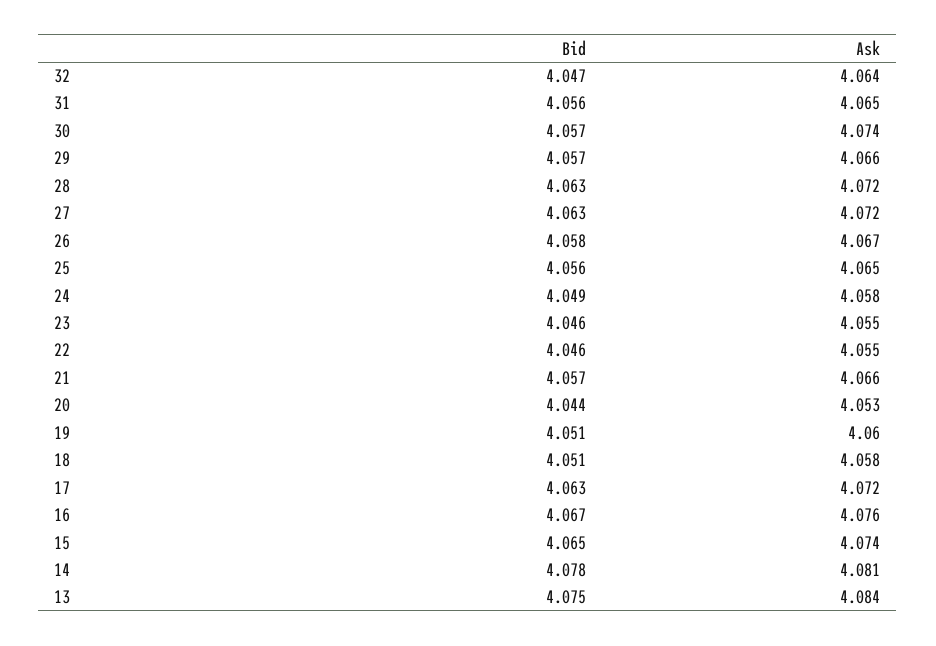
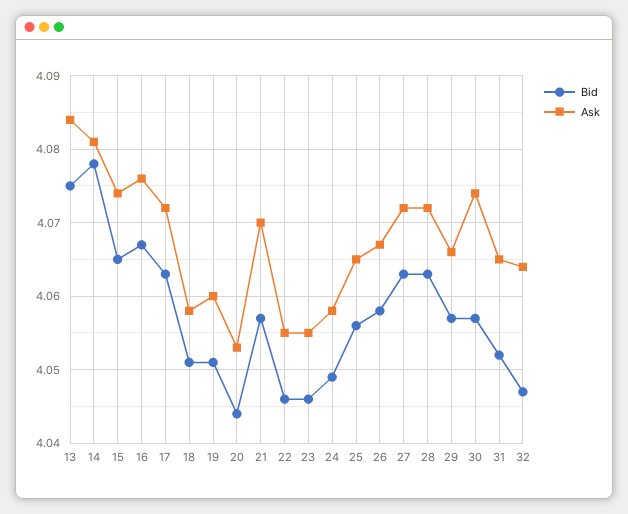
Bid, 31: 4.056 -> 4.052
Ask, 21: 4.066 -> 4.07

